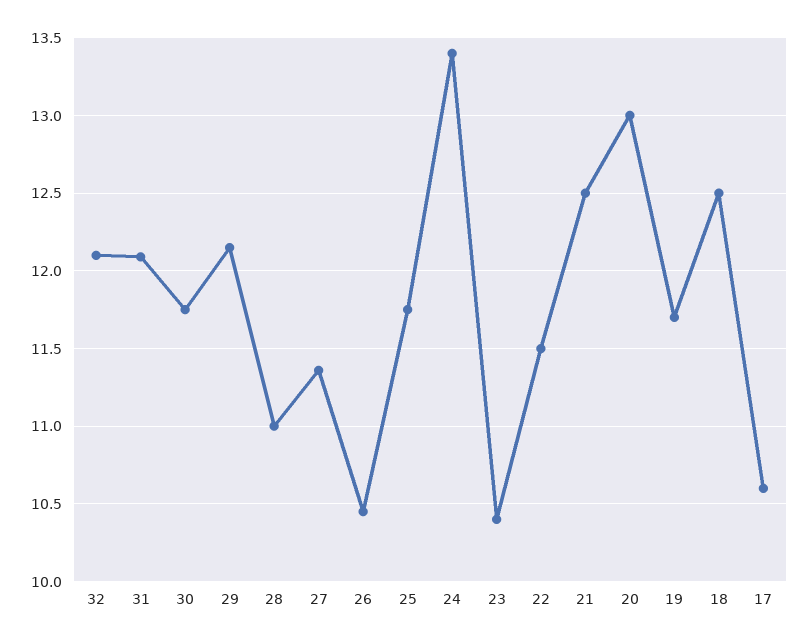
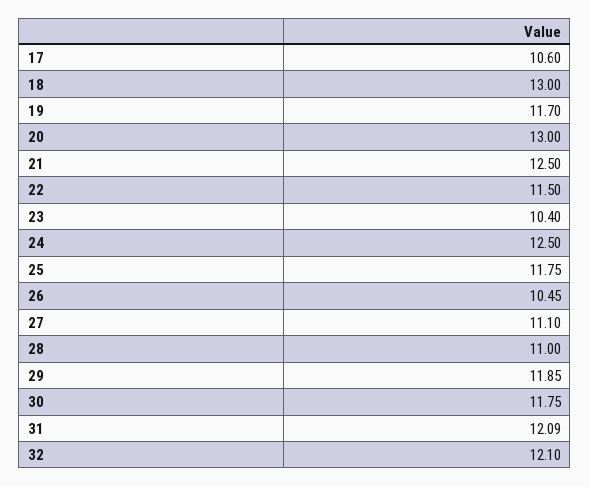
29: 12.15 -> 11.85
27: 11.35 -> 11.1
24: 13.4 -> 12.5
18: 12.5 -> 13

